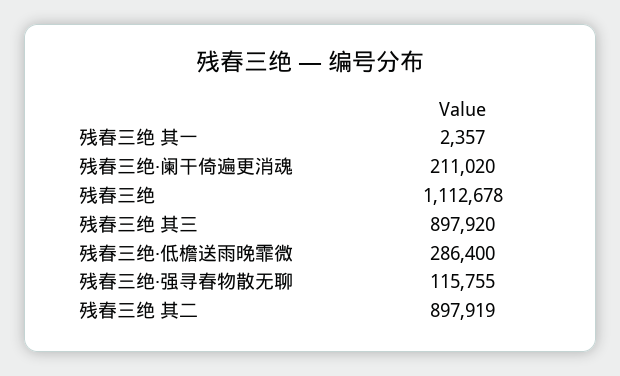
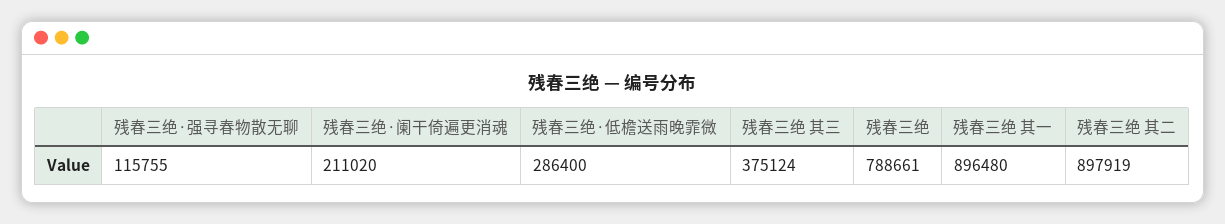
残春三绝 其一: 2357 -> 896480
残春三绝: 1112678 -> 788661
残春三绝 其三: 897920 -> 375124

